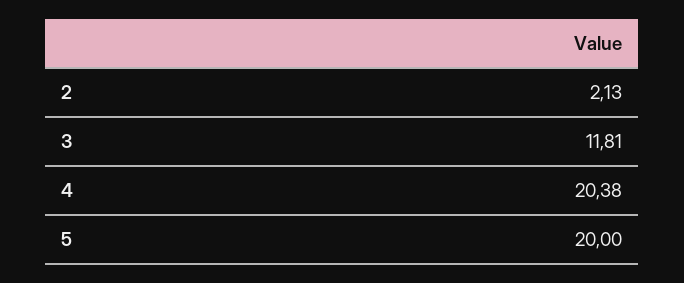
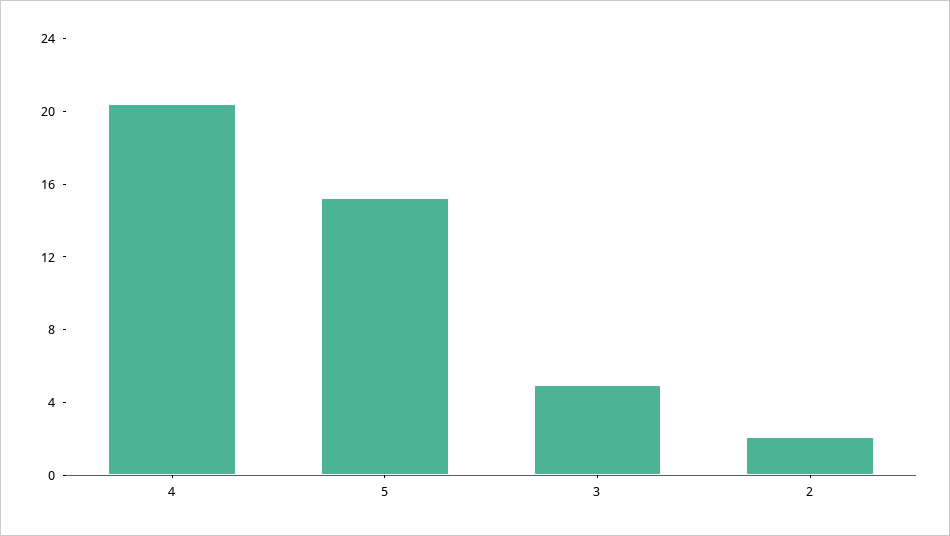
3: 11.81 -> 5
5: 20 -> 15

